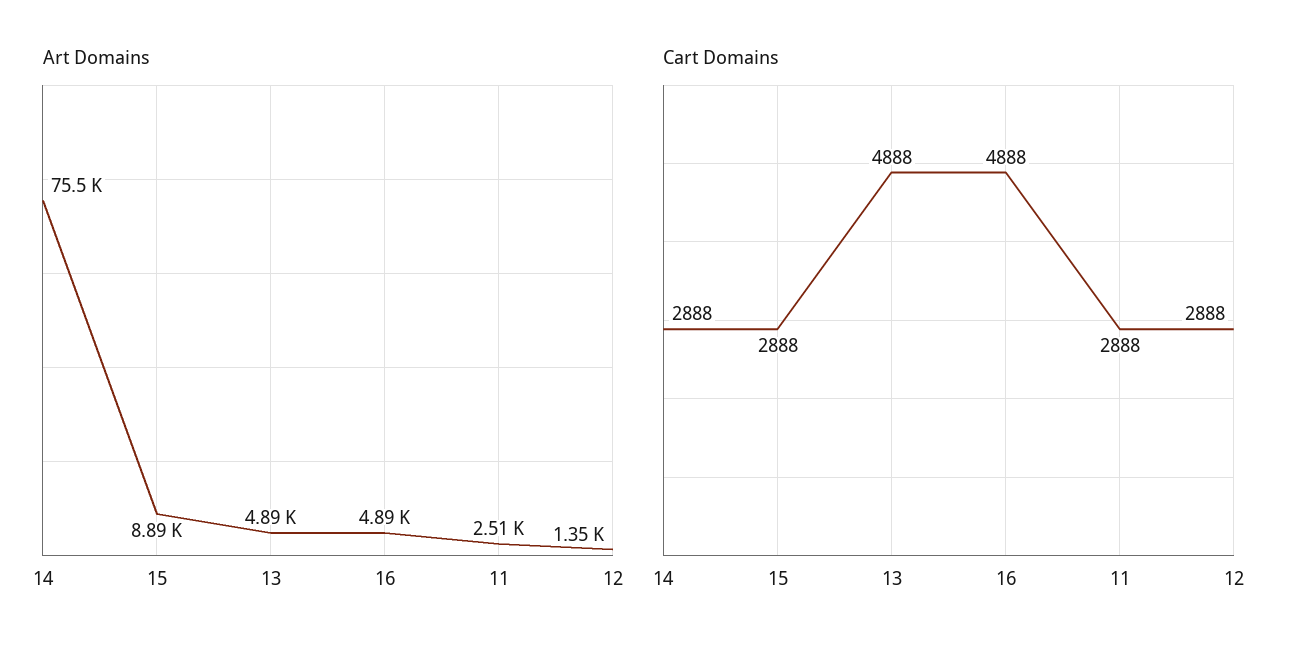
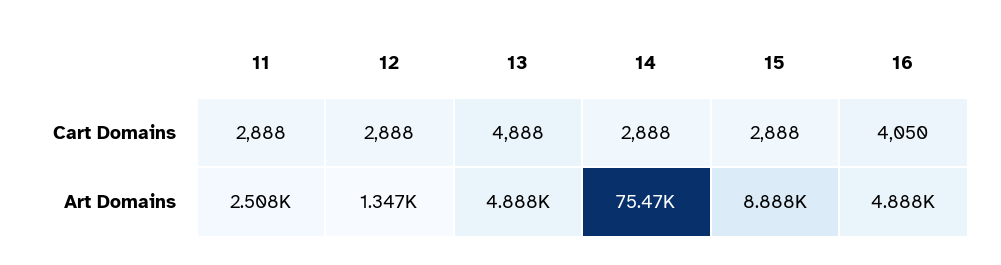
Cart Domains, 16: 4888 -> 4050

